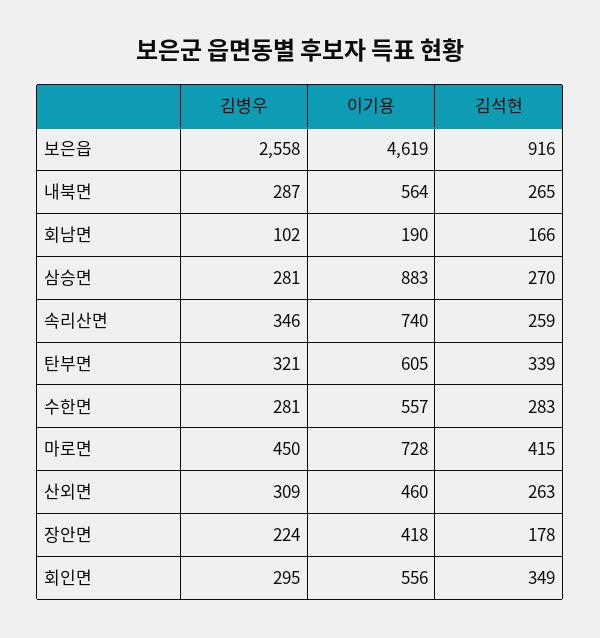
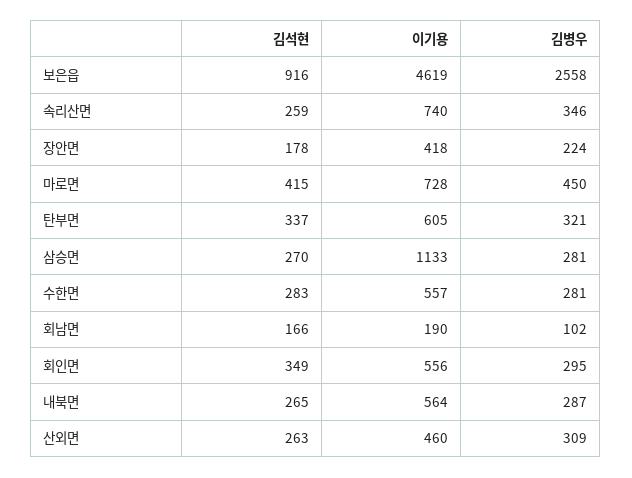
이기용, 삼승면: 883 -> 1133
김석현, 탄부면: 339 -> 337

